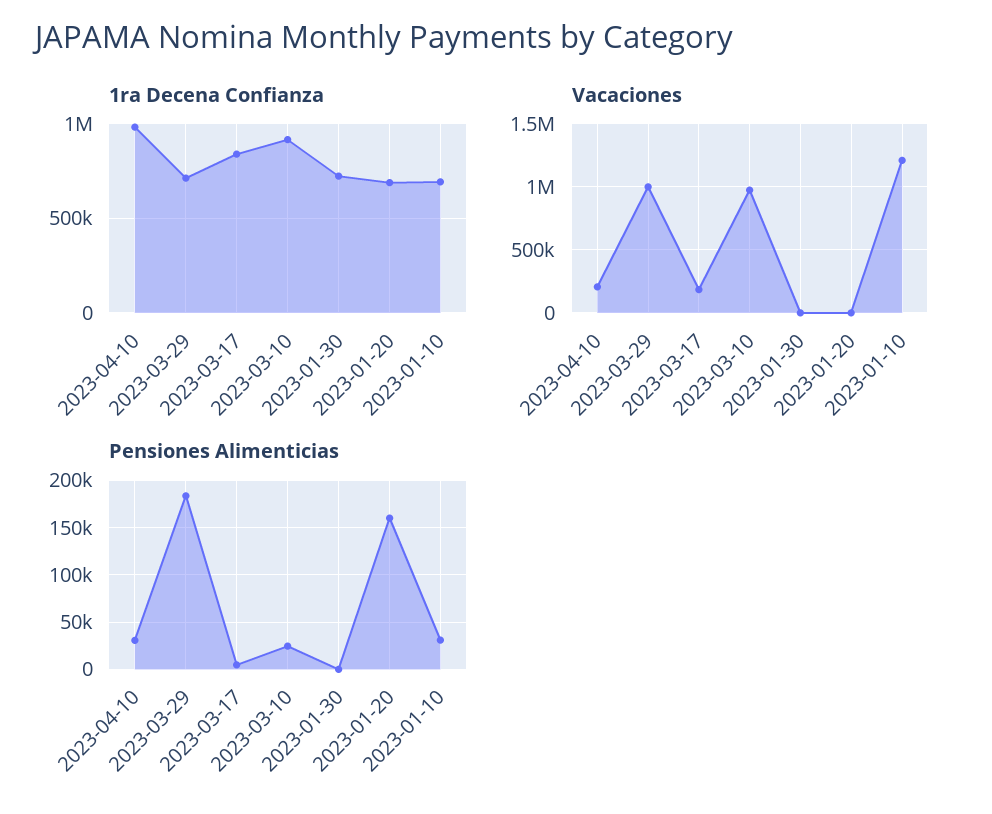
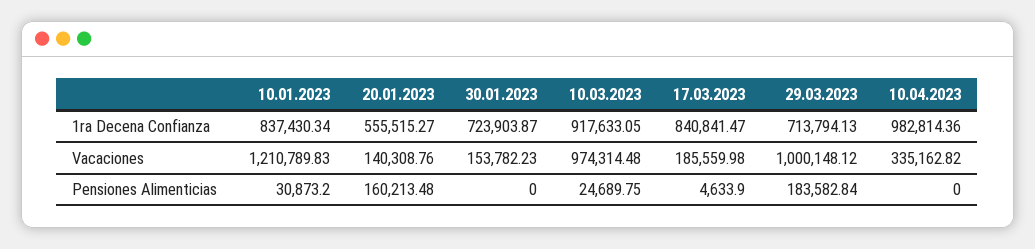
1ra Decena Confianza, 2023-01-20: 700000 -> 555515.27
1ra Decena Confianza, 2023-01-10: 700000 -> 837430.34
Vacaciones, 2023-04-10: 200000 -> 335162.82
Vacaciones, 2023-01-30: 0 -> 153782.23
Vacaciones, 2023-01-20: 0 -> 140308.76
Pensiones Alimenticias, 2023-04-10: 30000 -> 0

